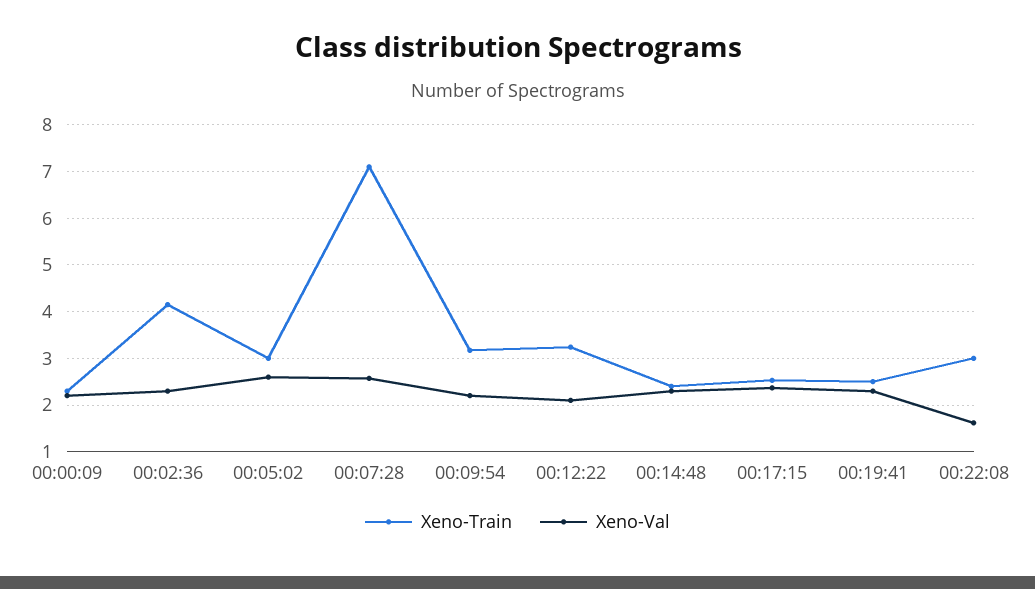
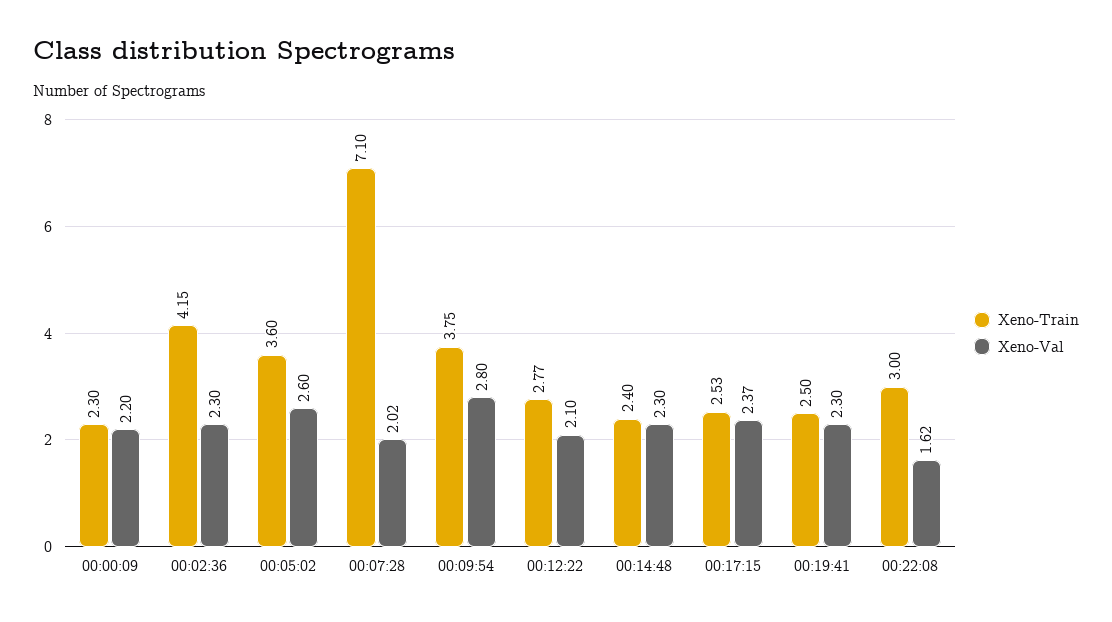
Xeno-Train, 00:05:02: 3 -> 3.6
Xeno-Val, 00:07:28: 2.6 -> 2.02
Xeno-Train, 00:09:54: 3.2 -> 3.75
Xeno-Val, 00:09:54: 2.2 -> 2.8
Xeno-Train, 00:12:22: 3.2 -> 2.77

